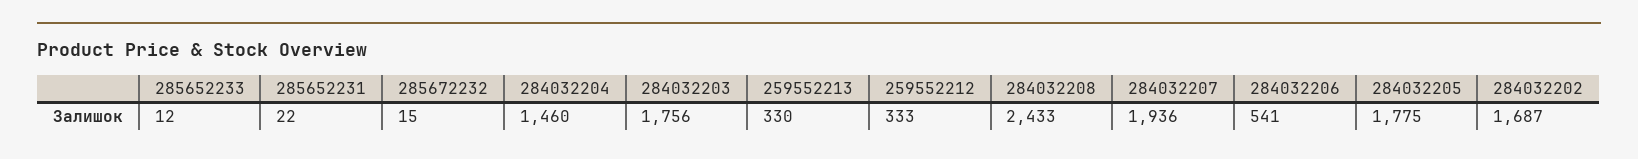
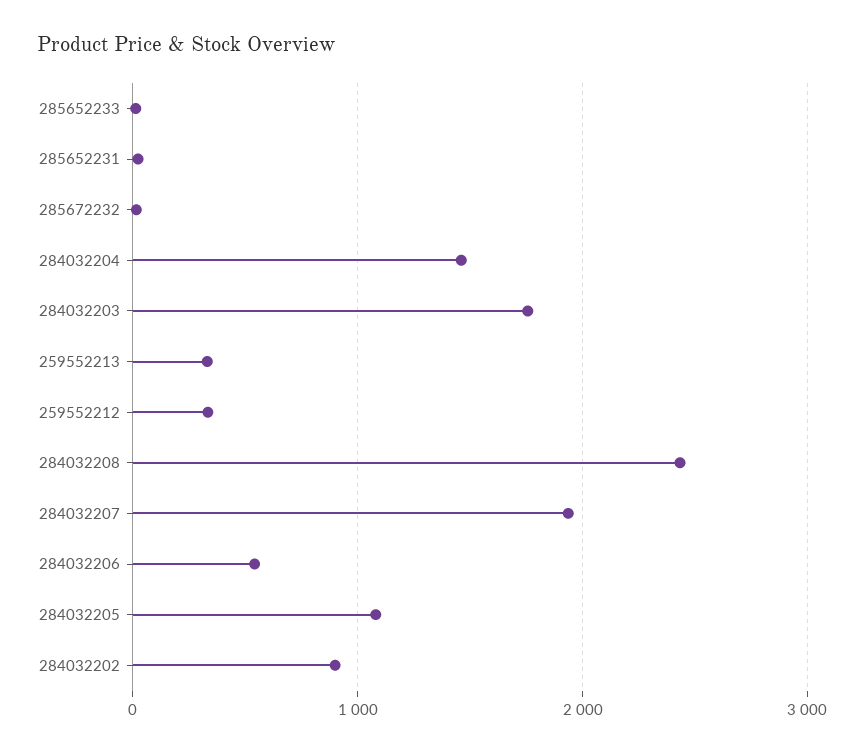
284032205: 1775 -> 1100
284032202: 1687 -> 900

